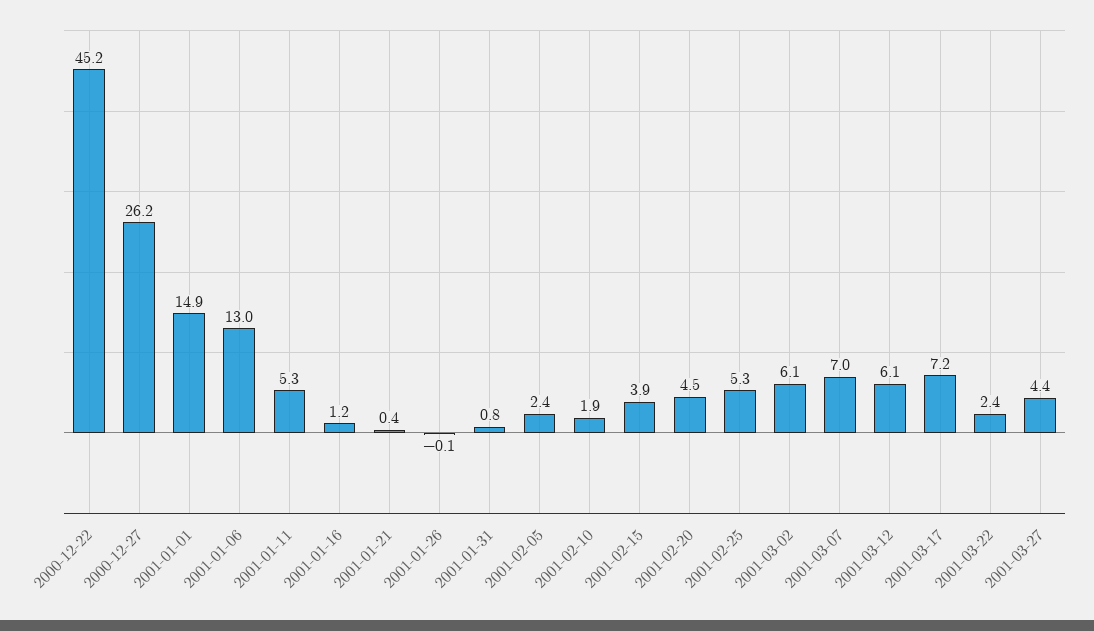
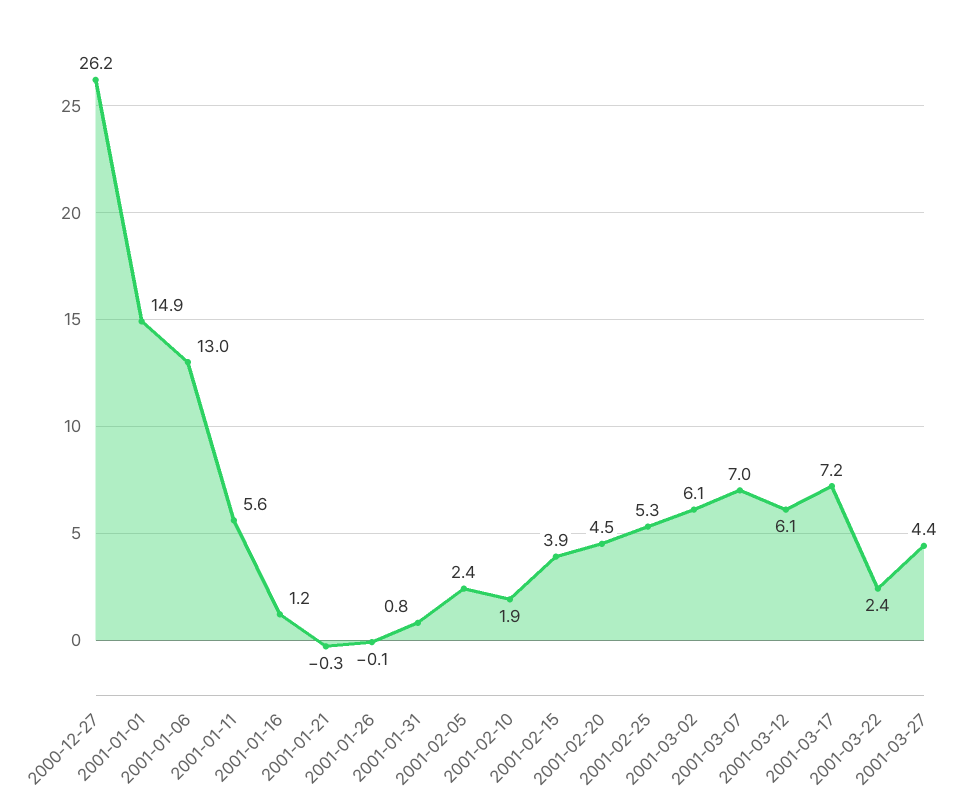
2000-12-22: 45.2 -> none
2001-01-11: 5.3 -> 5.6
2001-01-21: 0.4 -> -0.3

